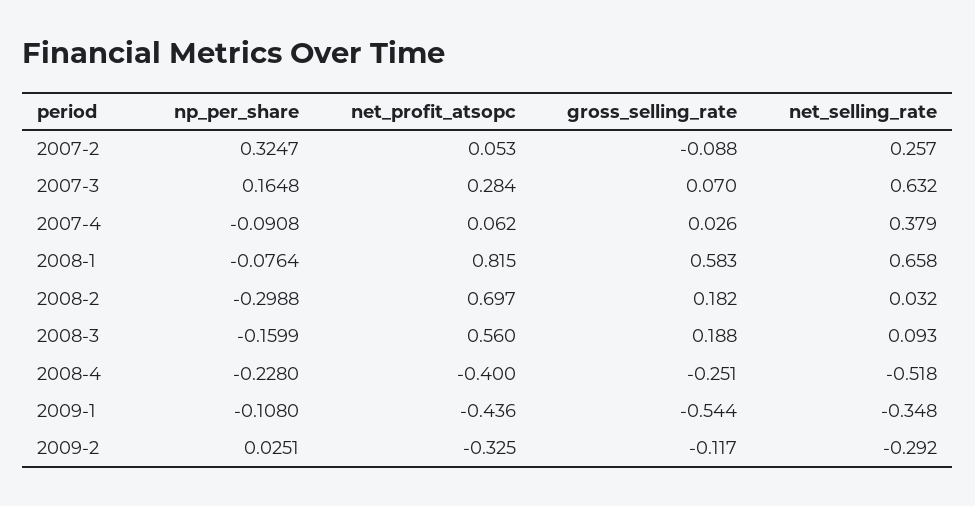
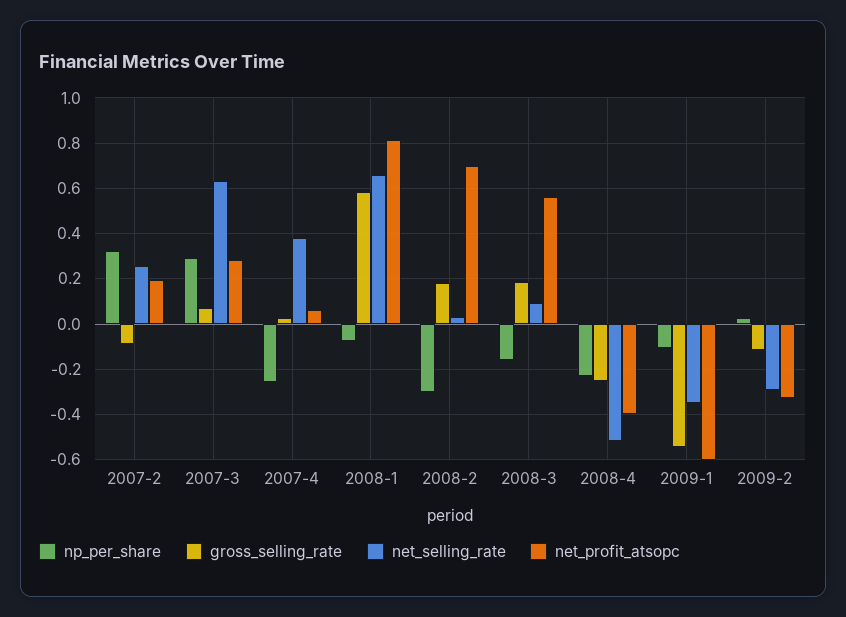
net_profit_atsopc, 2007-2: 0.053 -> 0.2
np_per_share, 2007-3: 0.1648 -> 0.3
np_per_share, 2007-4: -0.0908 -> -0.25
net_profit_atsopc, 2009-1: -0.436 -> -0.6

